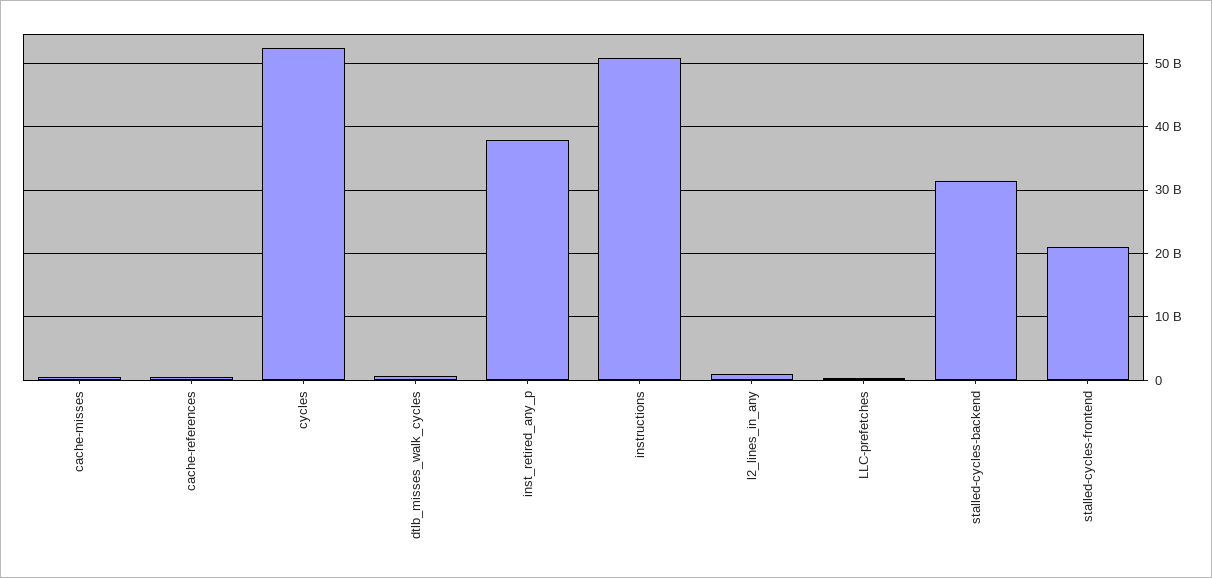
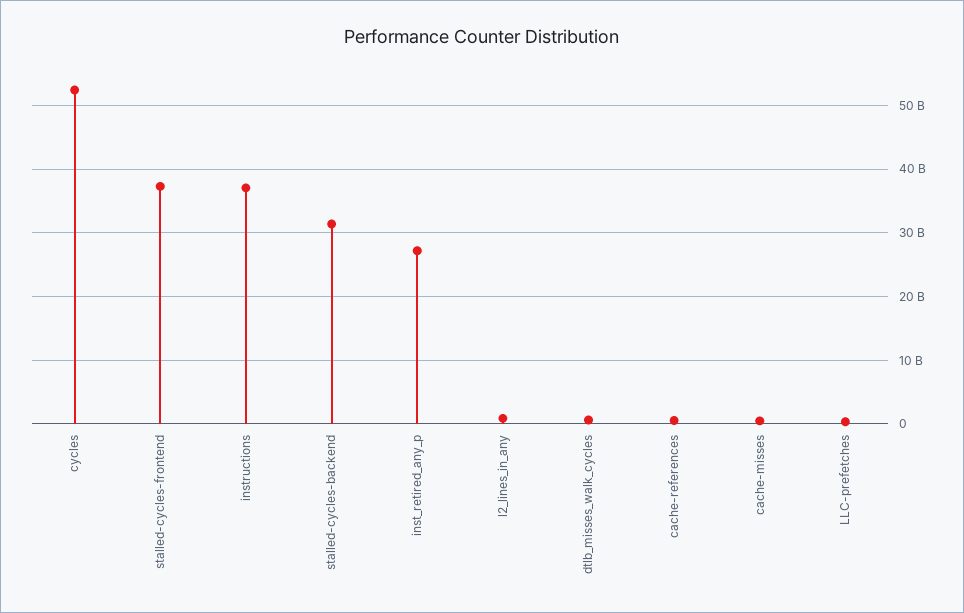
inst_retired_any_p: 38000000000 -> 27000000000
instructions: 51000000000 -> 37000000000
stalled-cycles-frontend: 21000000000 -> 37000000000

